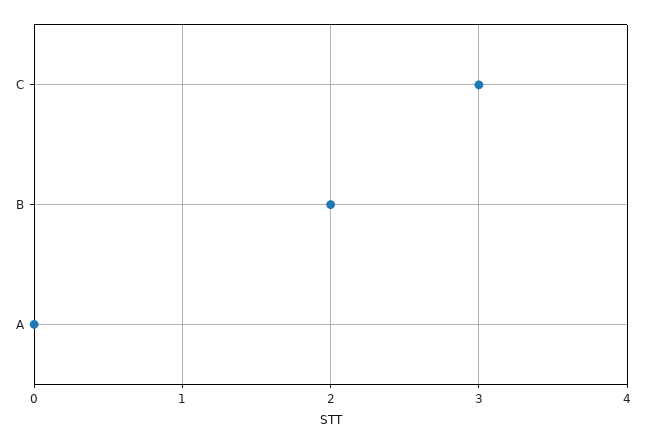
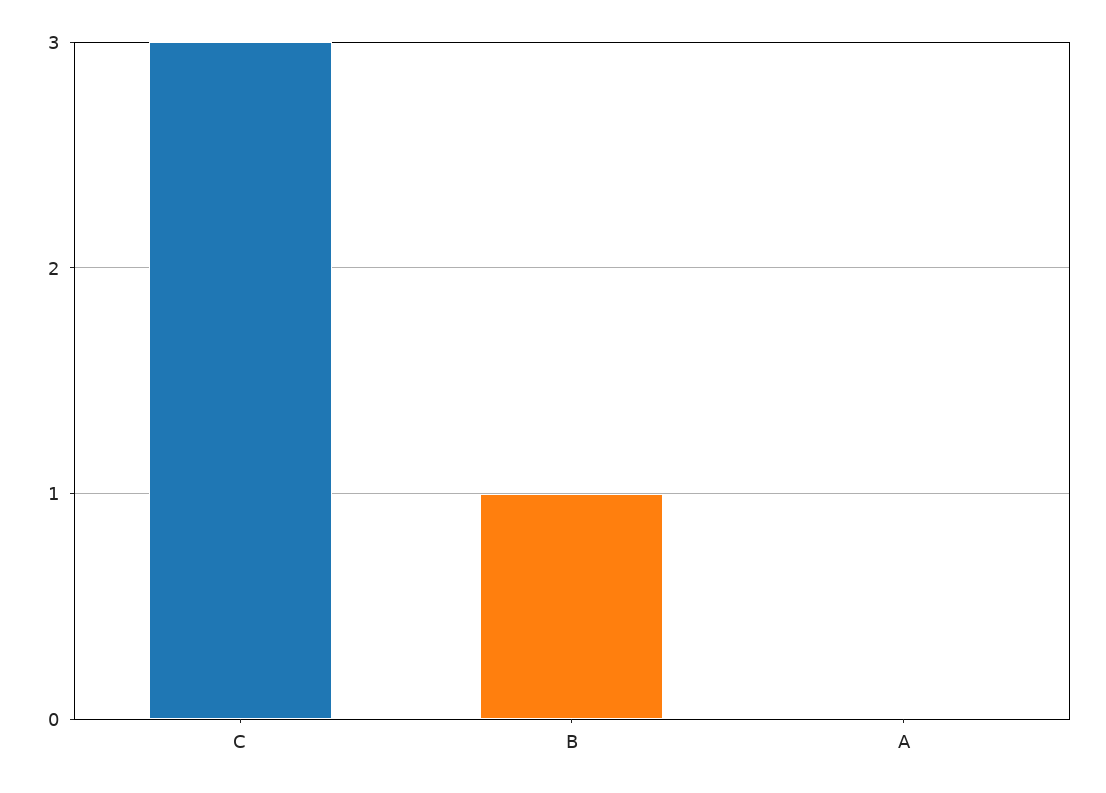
B: 2 -> 1

